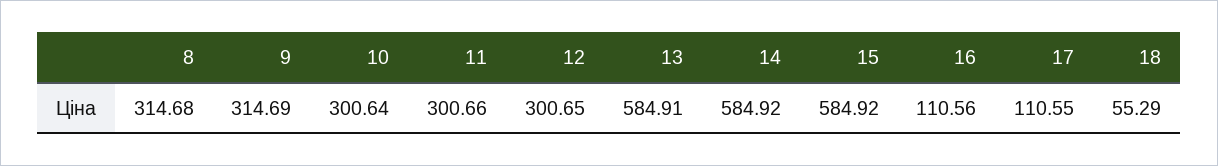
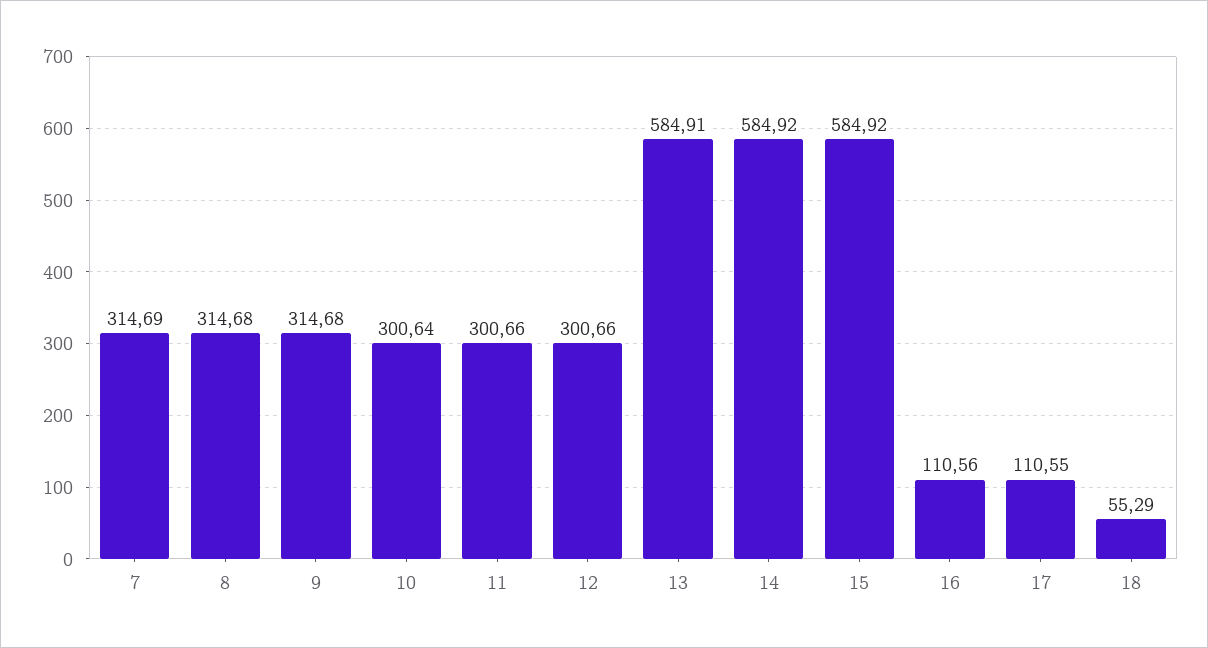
9: 314.69 -> 314.68
12: 300.65 -> 300.66
7: none -> 314.69

